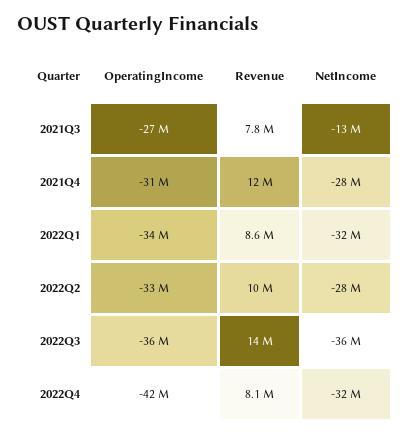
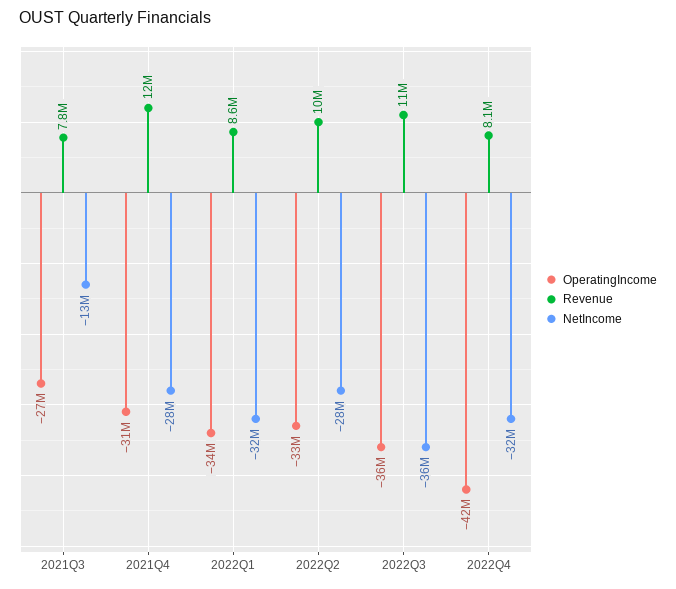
Revenue, 2022Q3: 14000000 -> 11000000

